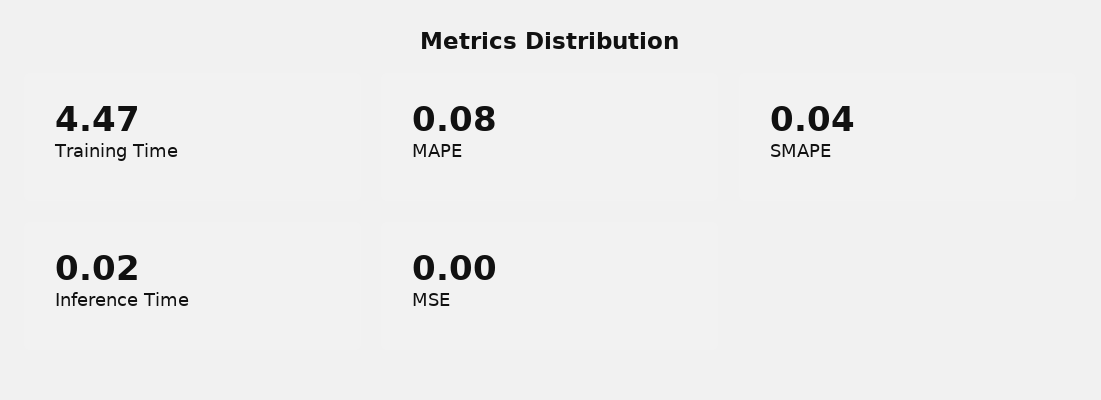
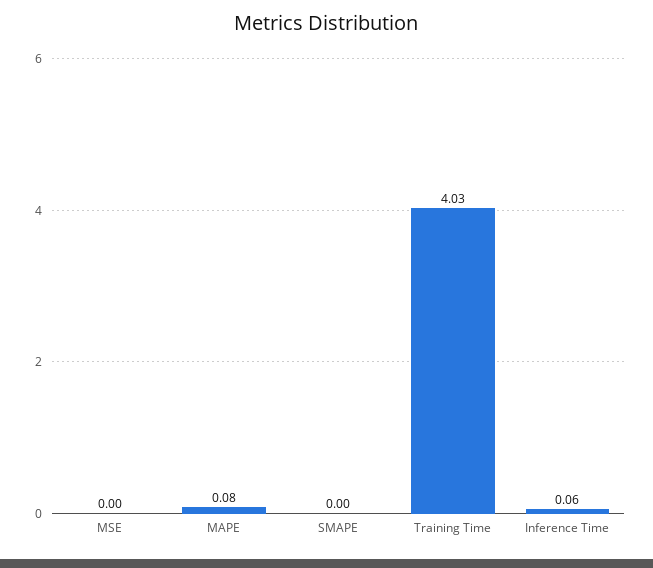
Training Time: 4.47 -> 4.03
SMAPE: 0.04 -> 0
Inference Time: 0.02 -> 0.06

